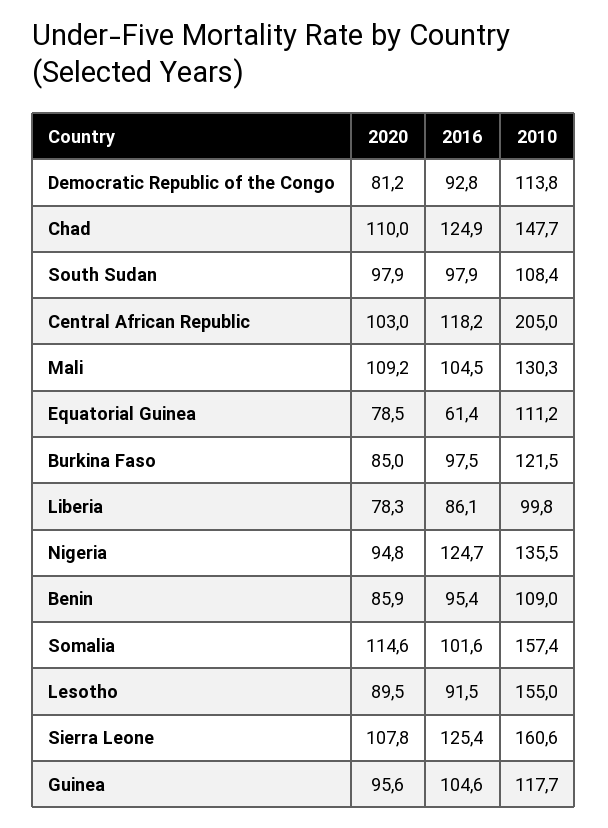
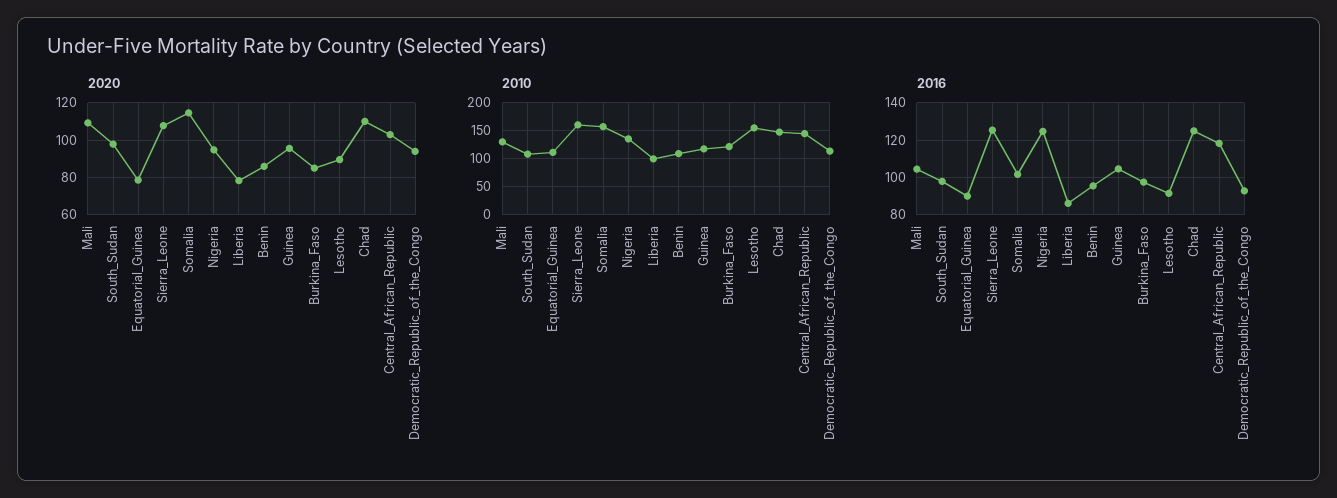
2020, Democratic Republic of the Congo: 81.2 -> 95
2010, Central African Republic: 205 -> 150
2016, Equatorial Guinea: 61.4 -> 90

